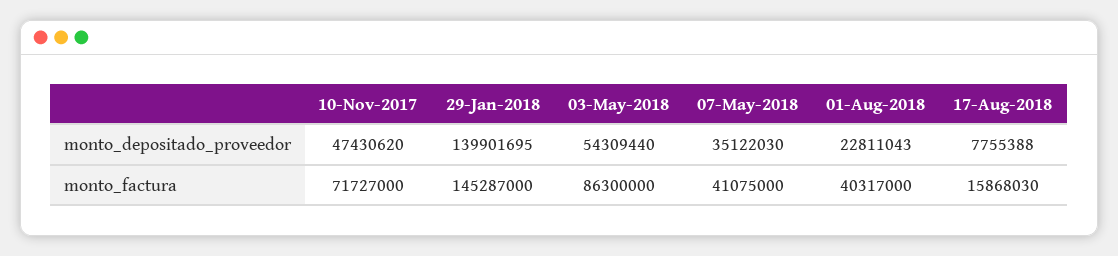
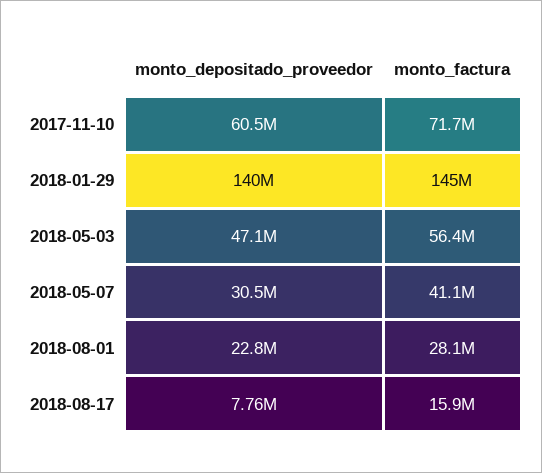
10-Nov-2017, monto_depositado_proveedor: 47430620 -> 60500000
03-May-2018, monto_depositado_proveedor: 54309440 -> 47100000
07-May-2018, monto_depositado_proveedor: 35122030 -> 30500000
03-May-2018, monto_factura: 86300000 -> 56400000
01-Aug-2018, monto_factura: 40317000 -> 28100000

